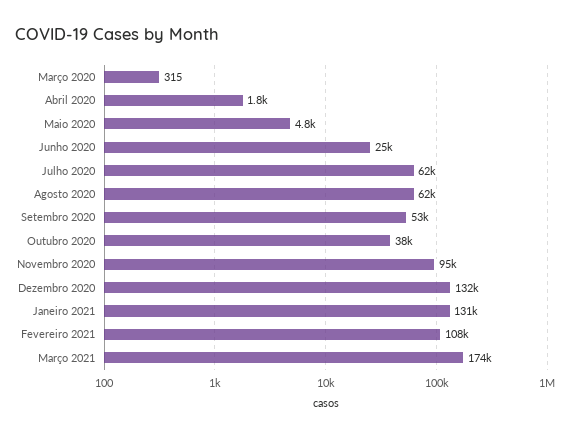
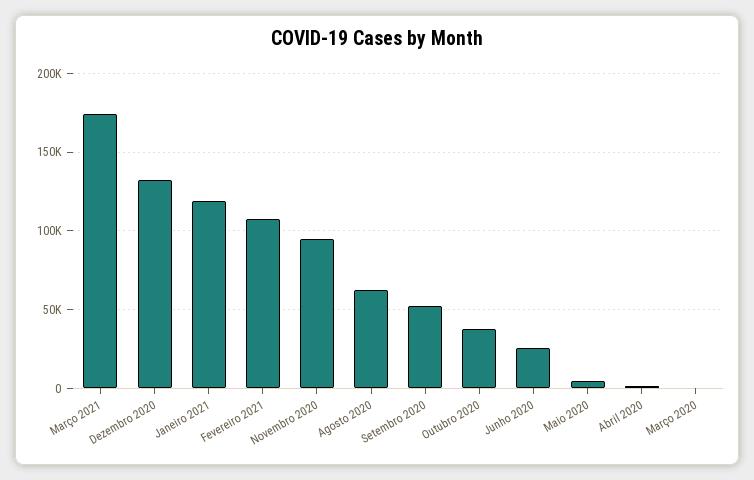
Julho 2020: 62000 -> none
Janeiro 2021: 131000 -> 120000

